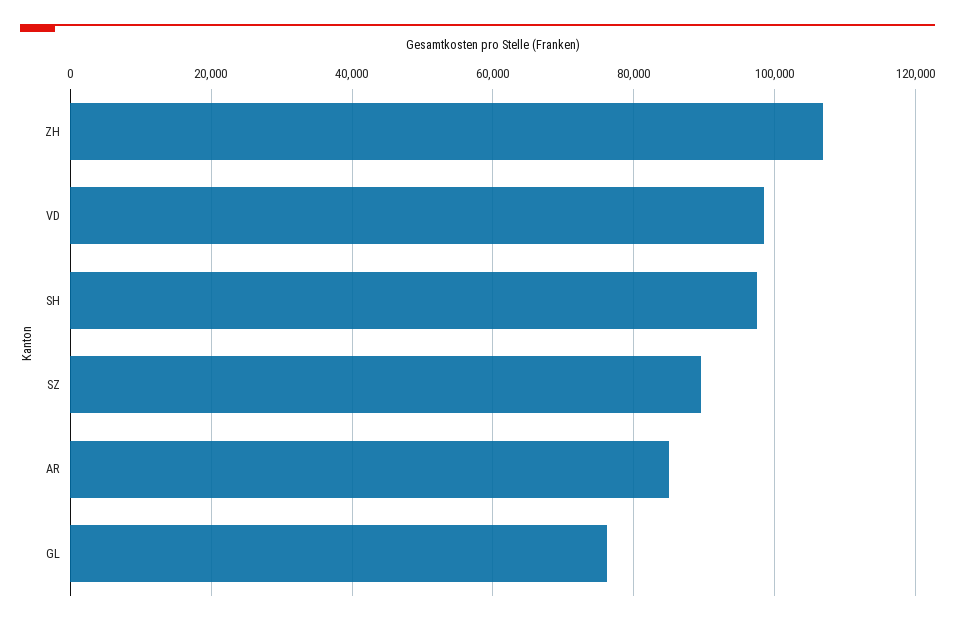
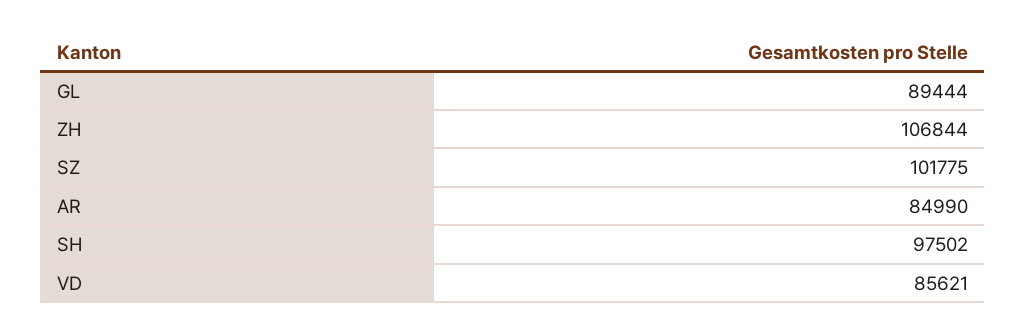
VD: 98000 -> 85621
SZ: 90000 -> 101775
GL: 76000 -> 89444

